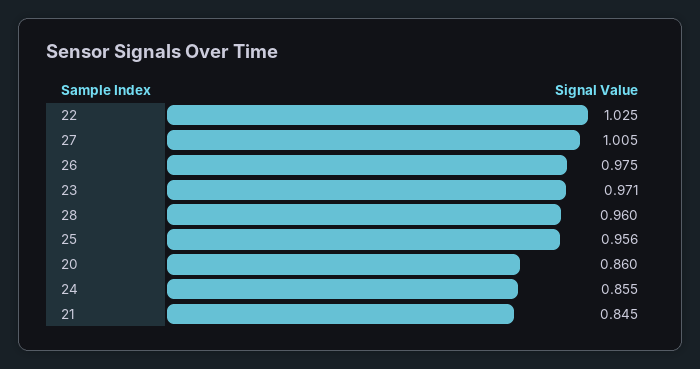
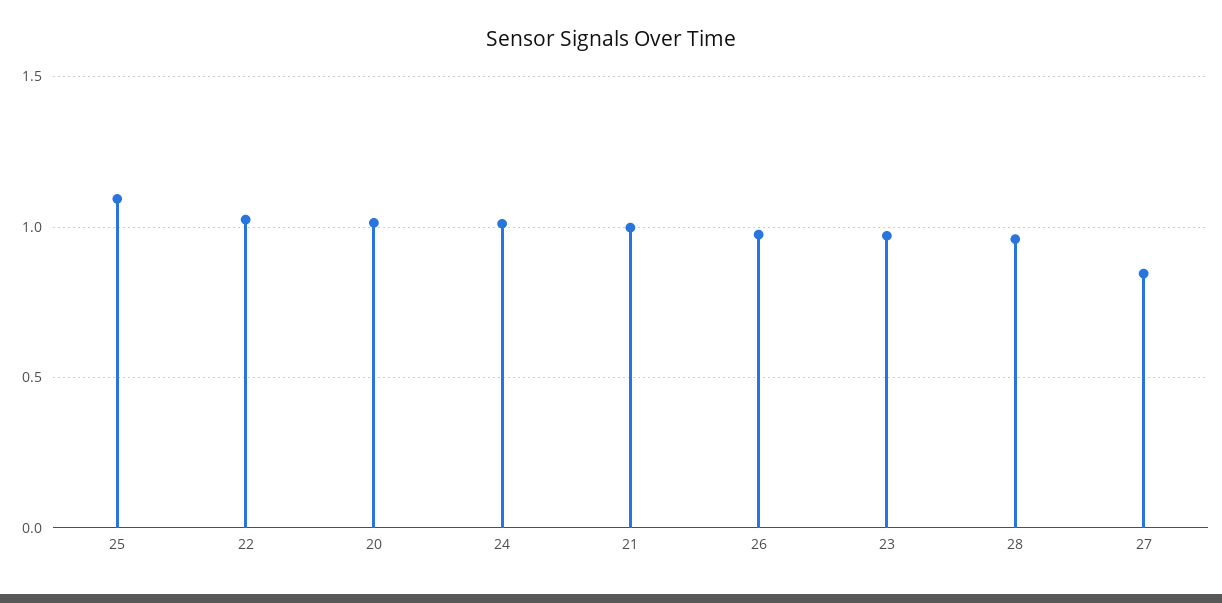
27: 1.005 -> 0.85
25: 0.956 -> 1.1
20: 0.86 -> 1
24: 0.855 -> 1
21: 0.845 -> 1

